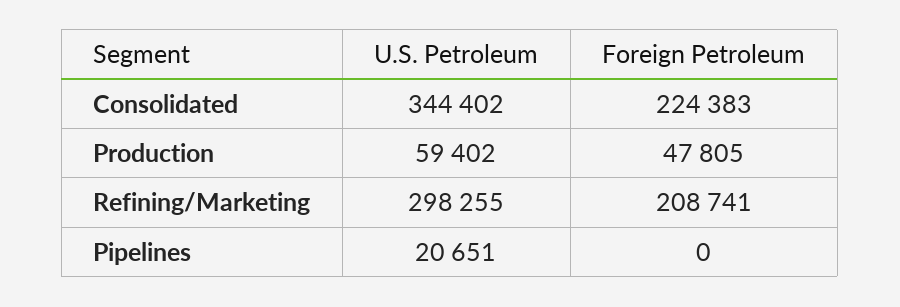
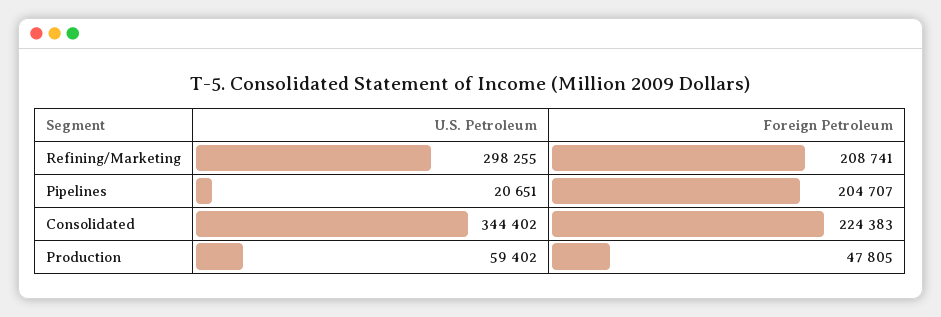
Foreign Petroleum, Pipelines: 0 -> 204707

